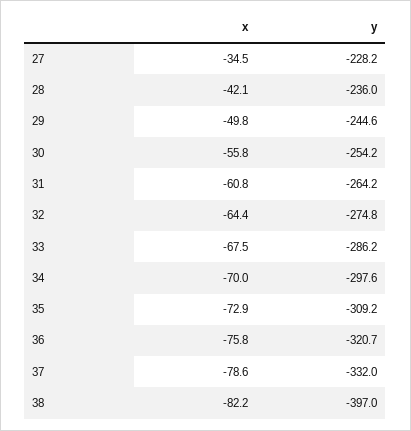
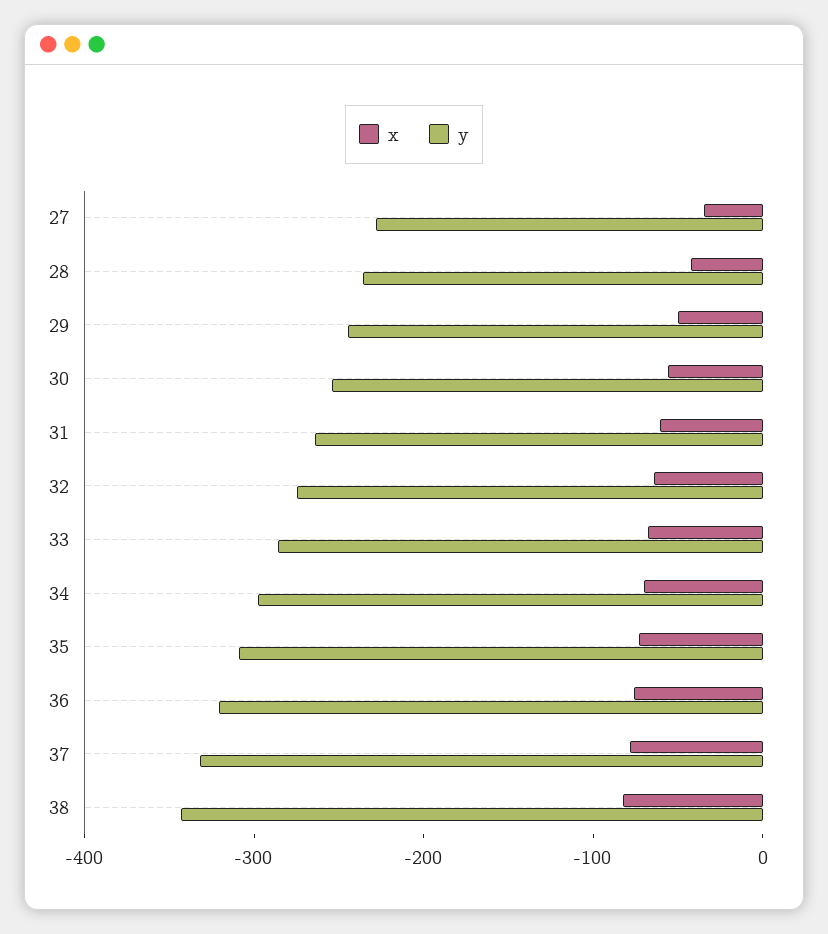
y, 38: -397 -> -340

